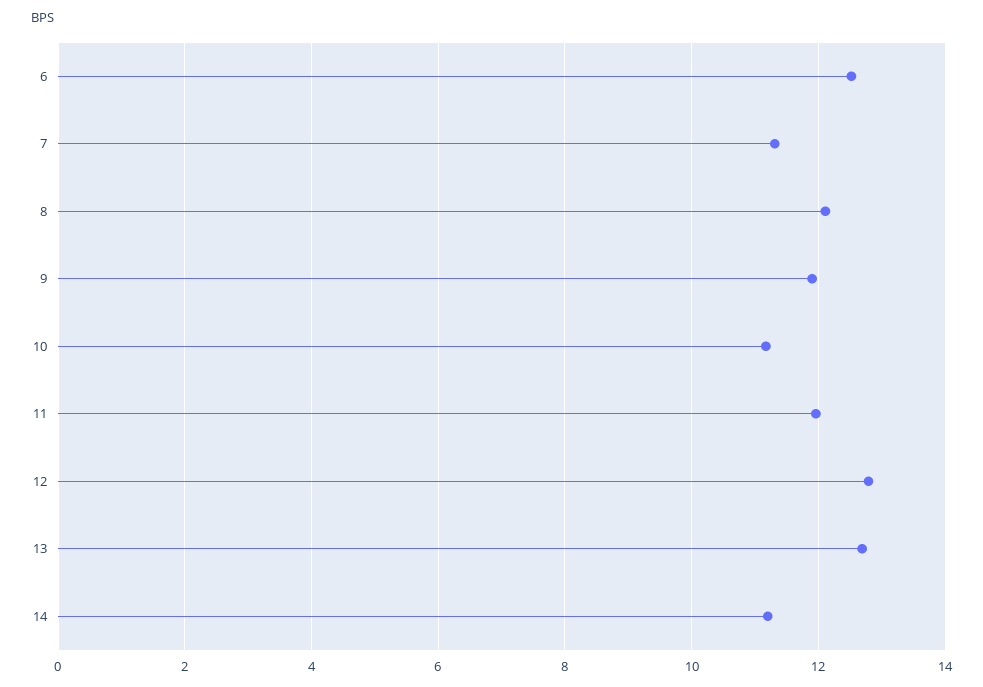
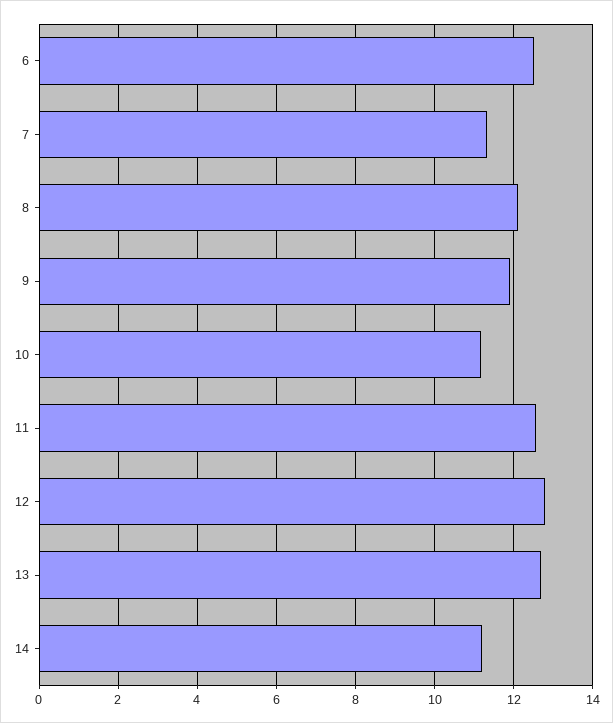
11: 12 -> 12.6

